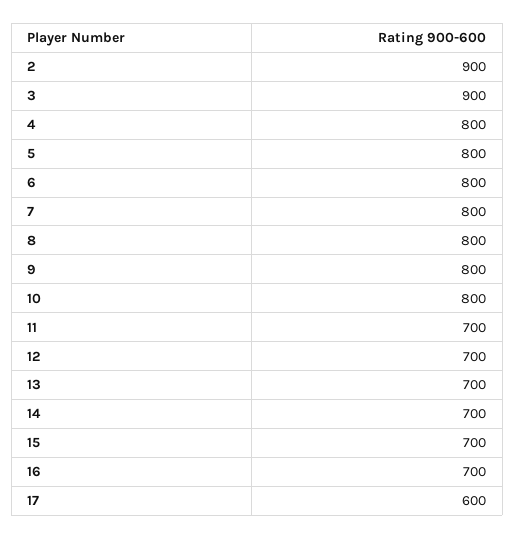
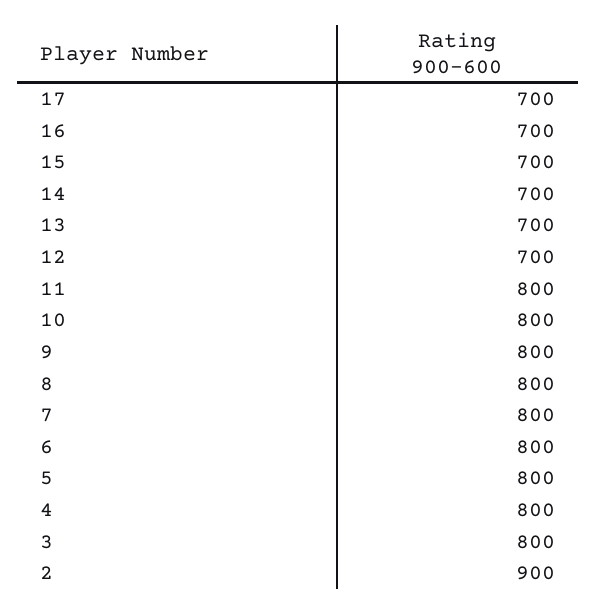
3: 900 -> 800
11: 700 -> 800
17: 600 -> 700

